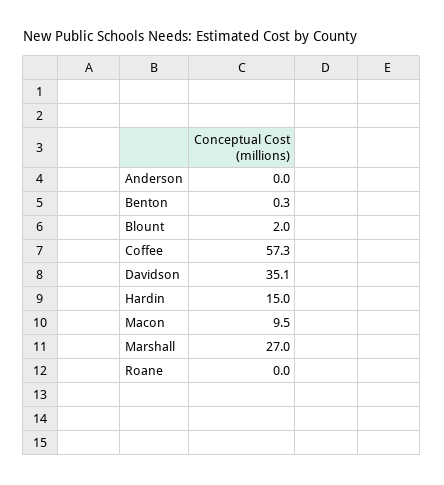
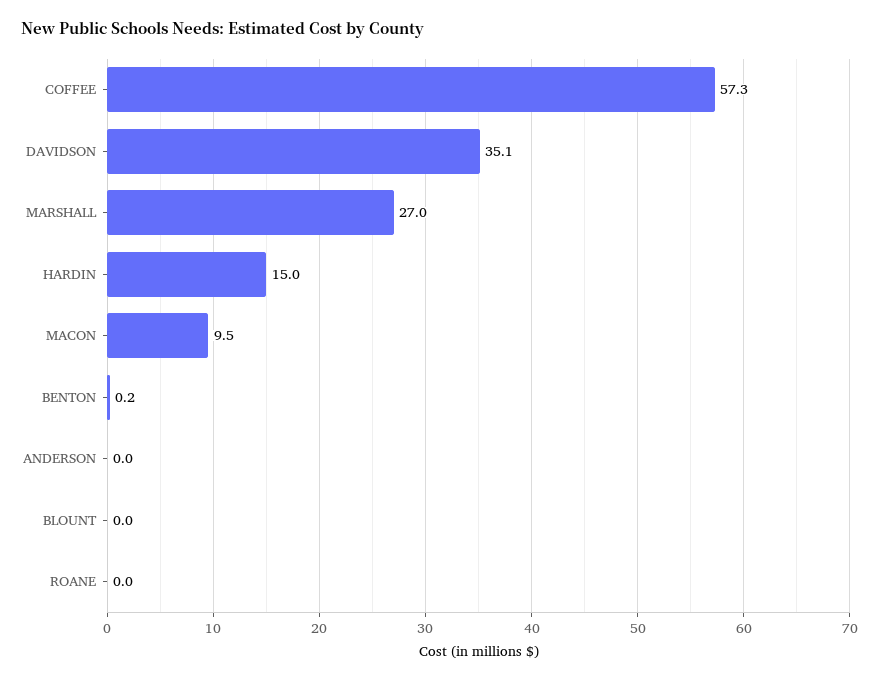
Benton: 0.3 -> 0.2
Blount: 2 -> 0

